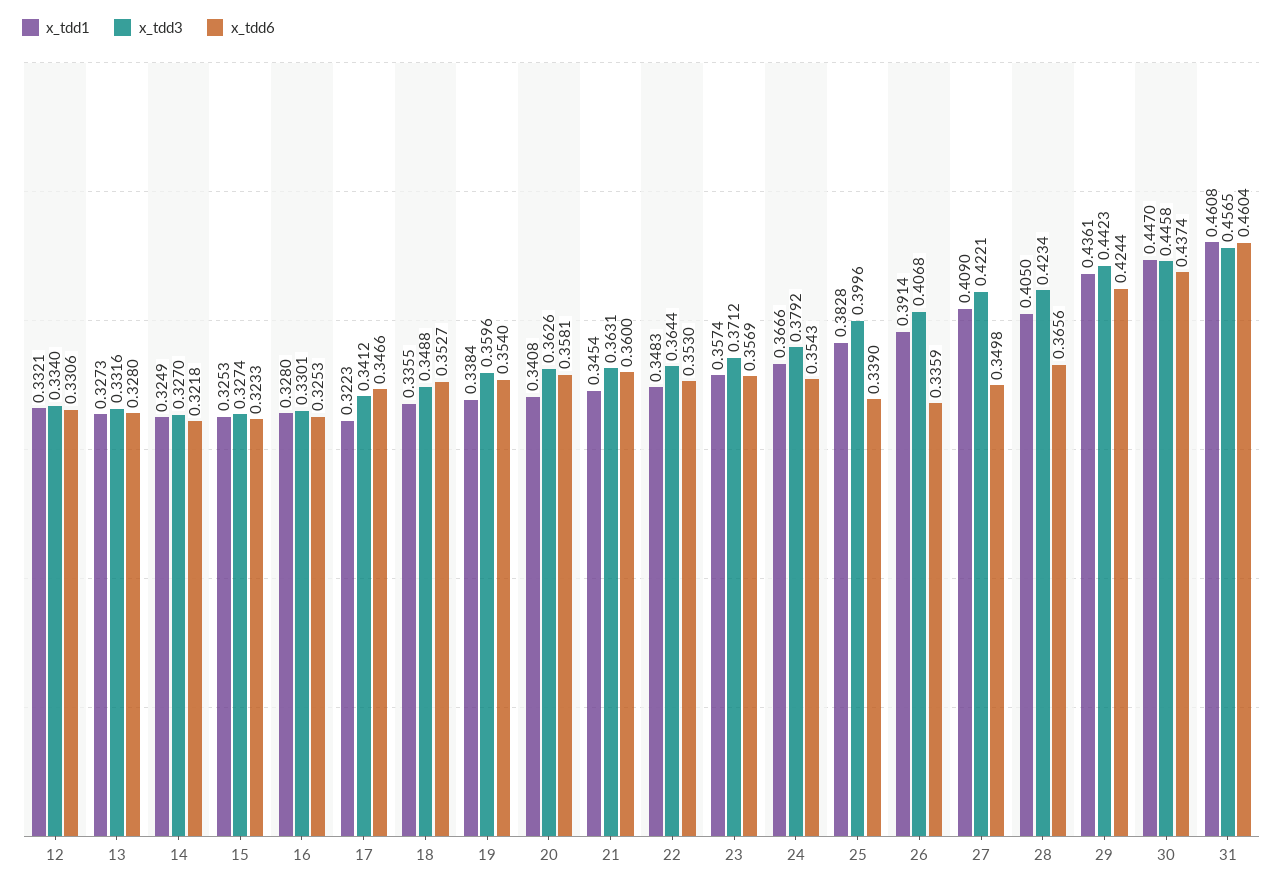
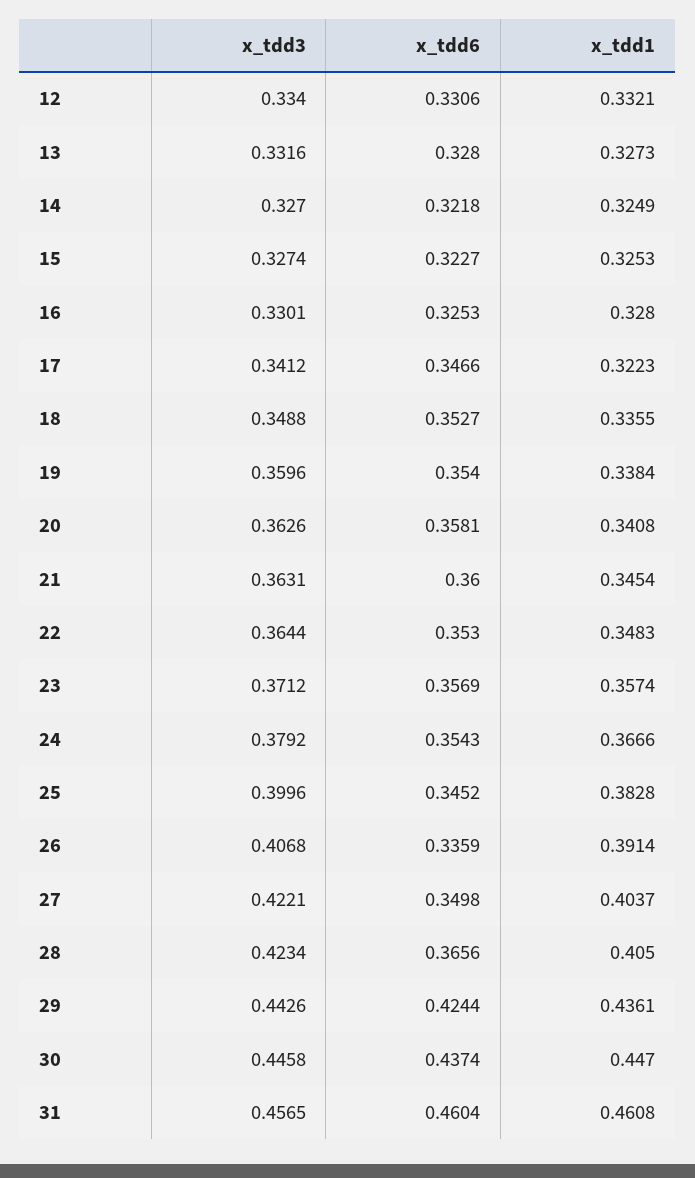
x_tdd6, 15: 0.3233 -> 0.3227
x_tdd6, 25: 0.339 -> 0.3452
x_tdd1, 27: 0.409 -> 0.4037
x_tdd3, 29: 0.4423 -> 0.4426

